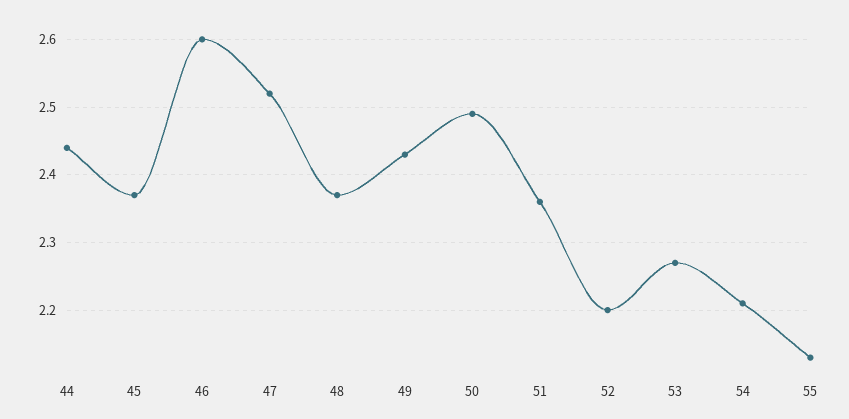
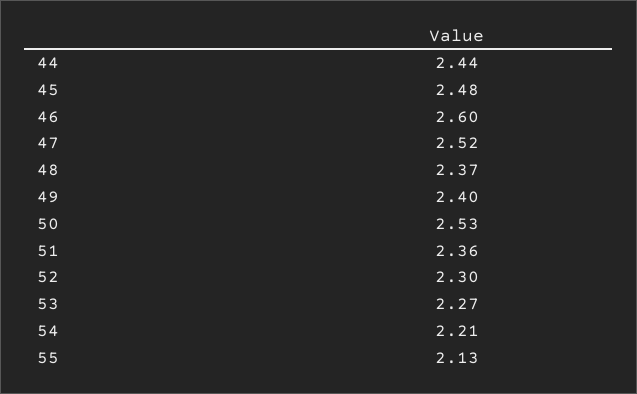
45: 2.37 -> 2.48
49: 2.43 -> 2.4
50: 2.49 -> 2.53
52: 2.2 -> 2.3

